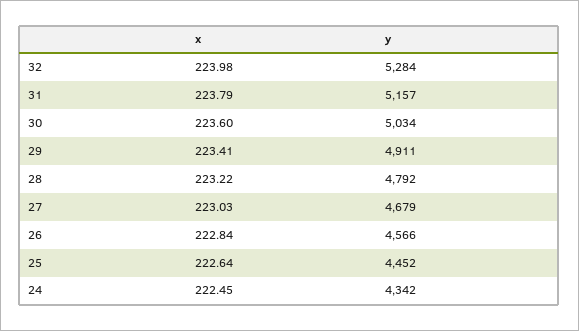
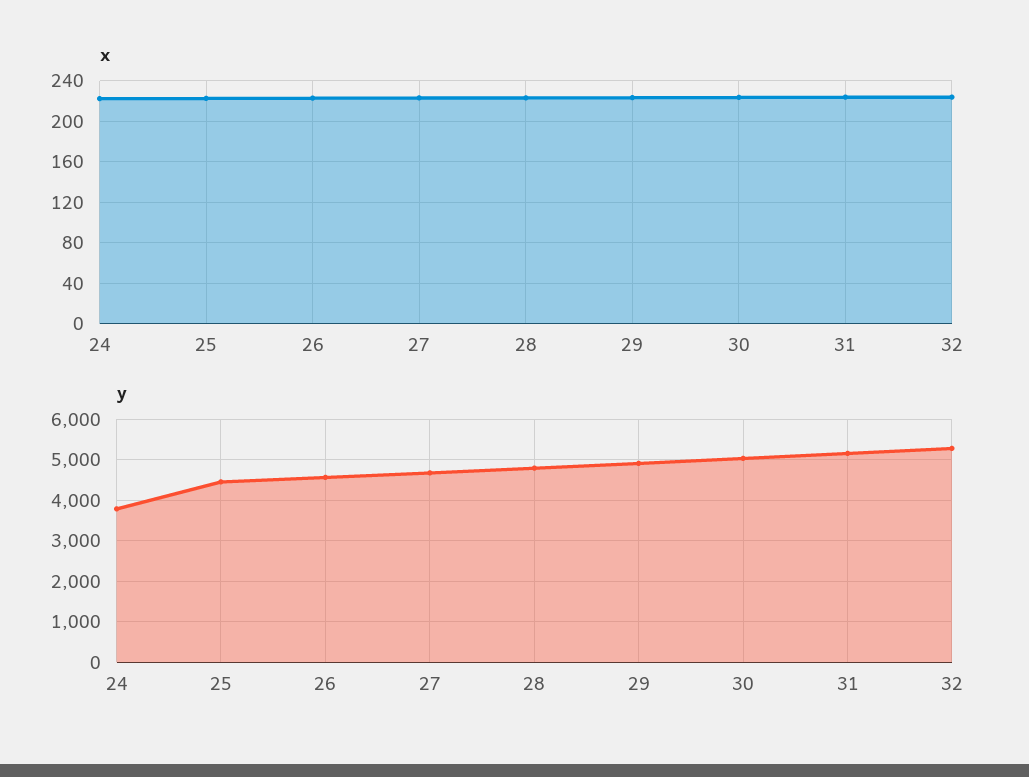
y, 24: 4342 -> 3800

